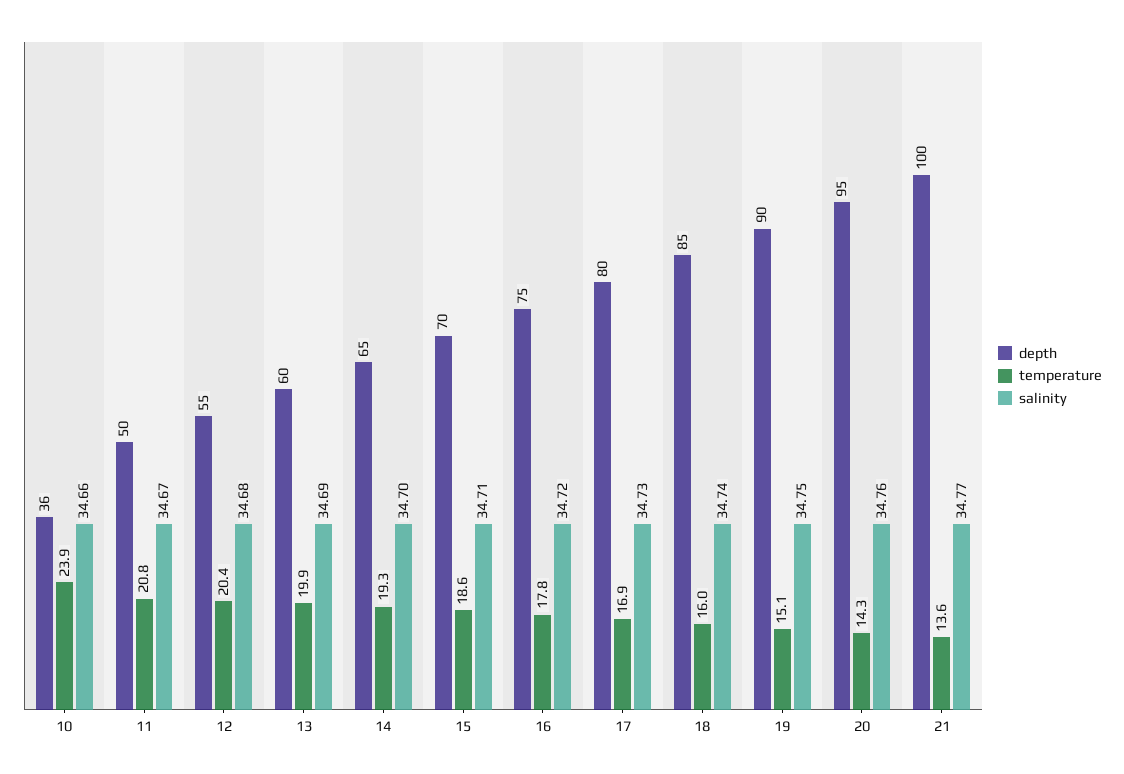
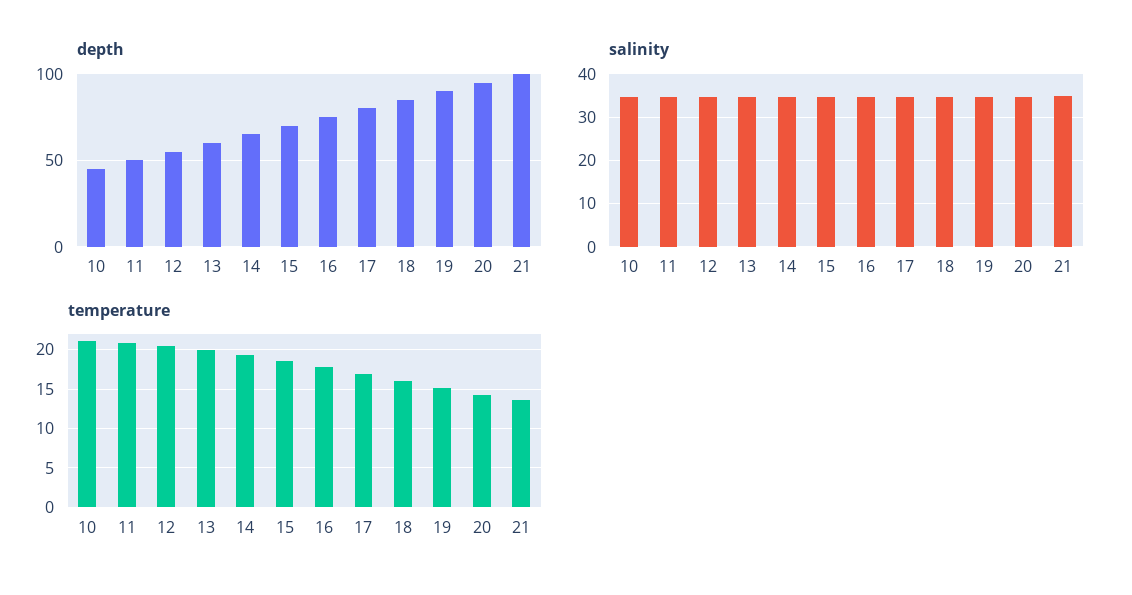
depth, 10: 36 -> 45
temperature, 10: 23.9 -> 21

